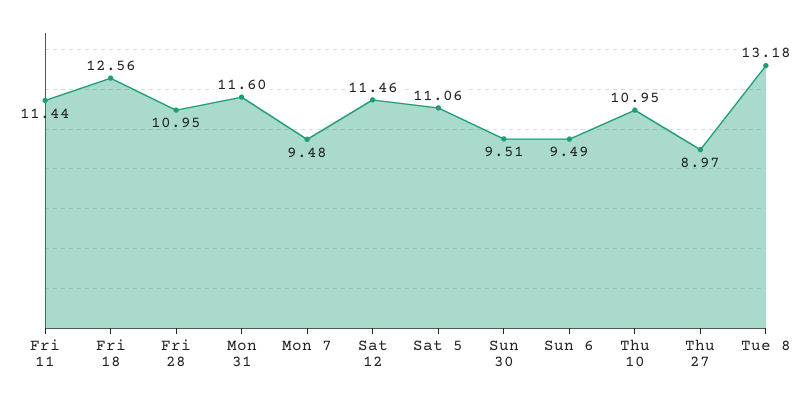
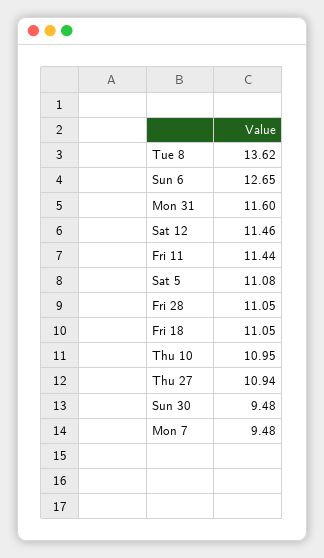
Fri 18: 12.56 -> 11.05
Fri 28: 10.95 -> 11.05
Sat 5: 11.06 -> 11.08
Sun 30: 9.51 -> 9.48
Sun 6: 9.49 -> 12.65
Thu 27: 8.97 -> 10.94
Tue 8: 13.18 -> 13.62

